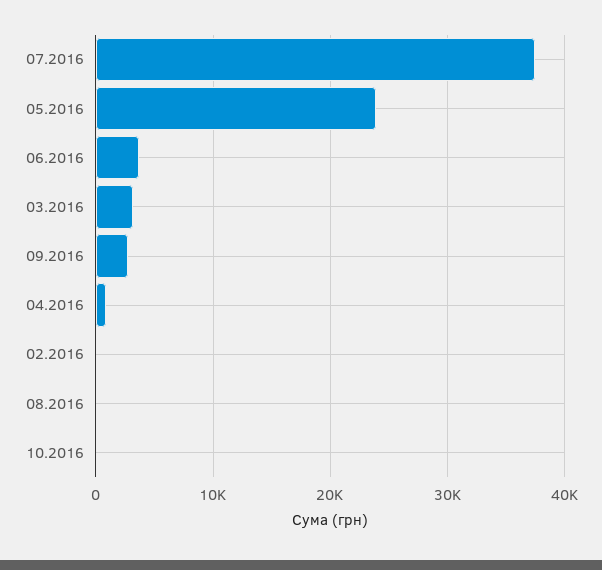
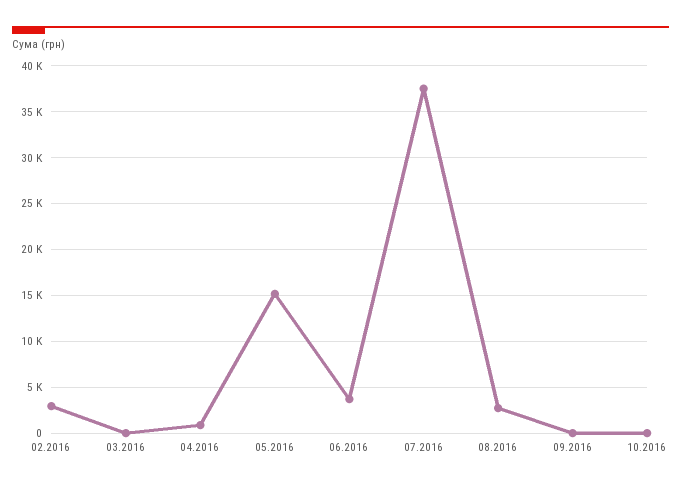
05.2016: 24000 -> 15000
03.2016: 3000 -> 0
09.2016: 3000 -> 0
02.2016: 0 -> 3000
08.2016: 0 -> 3000

